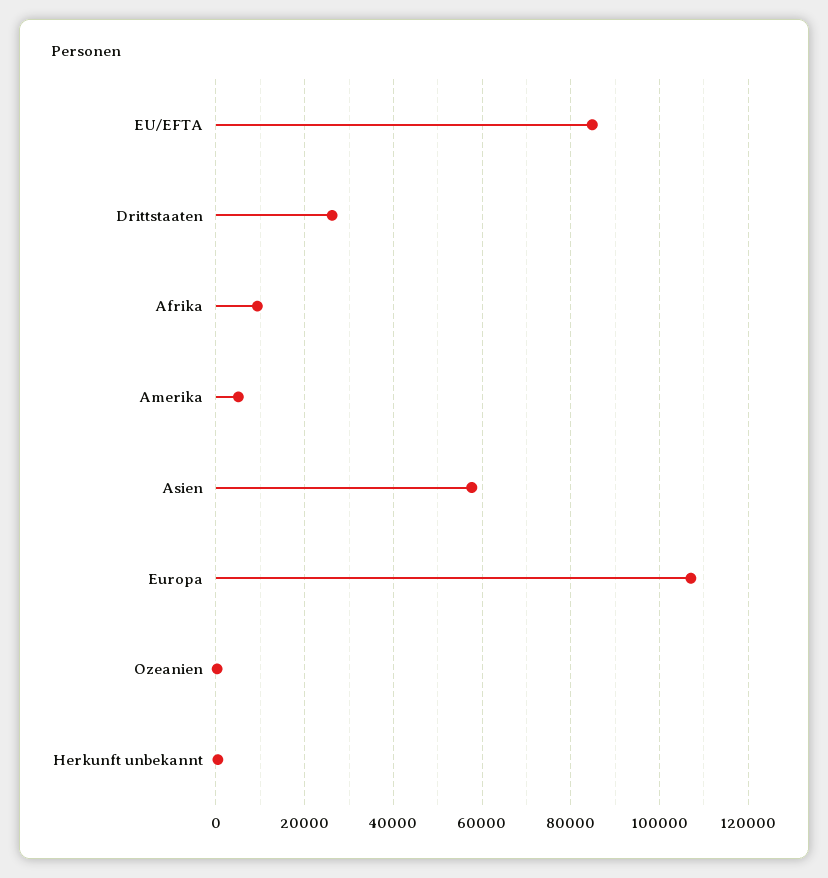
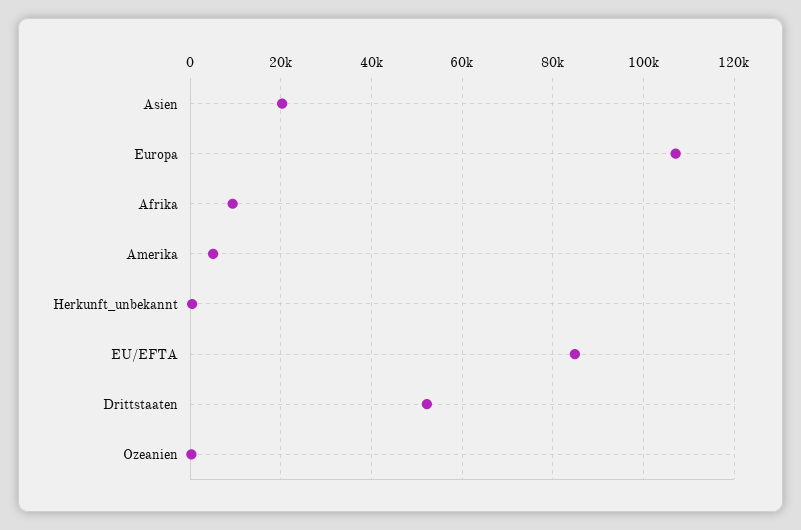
Drittstaaten: 26000 -> 52000
Asien: 58000 -> 20000

